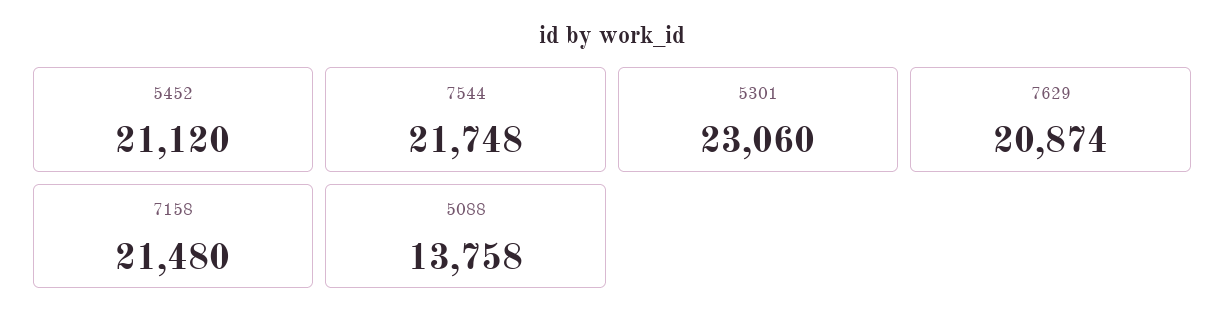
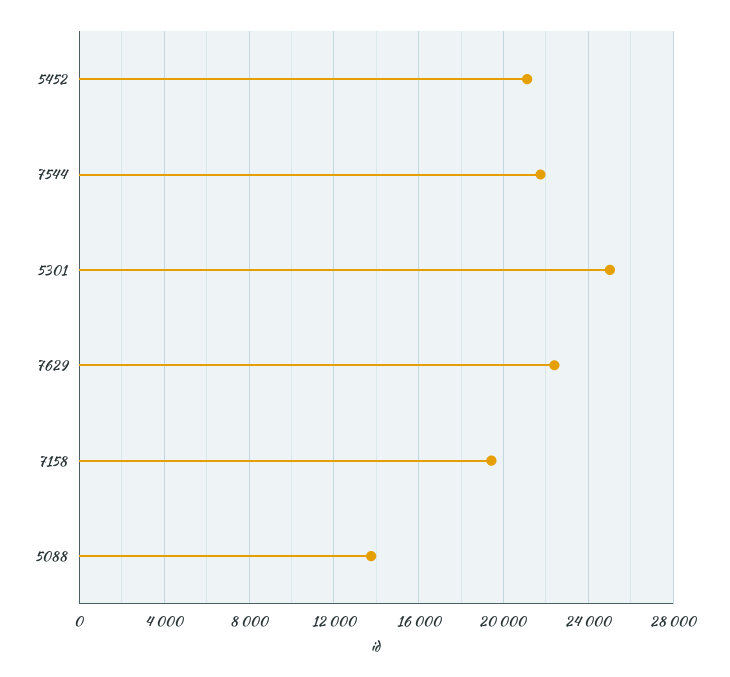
5301: 23060 -> 25000
7629: 20874 -> 22500
7158: 21480 -> 19500

